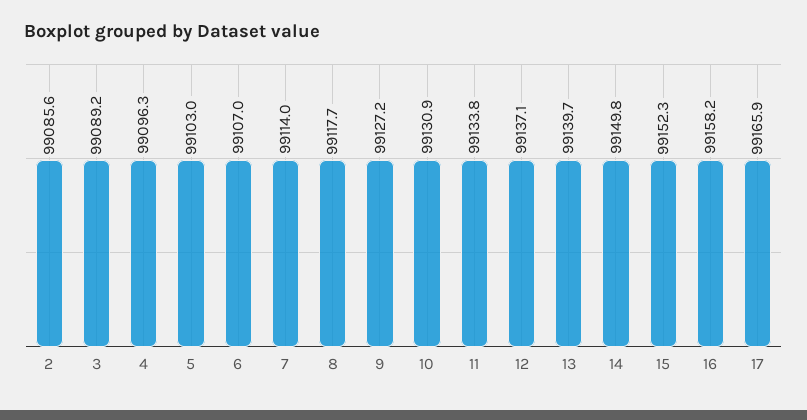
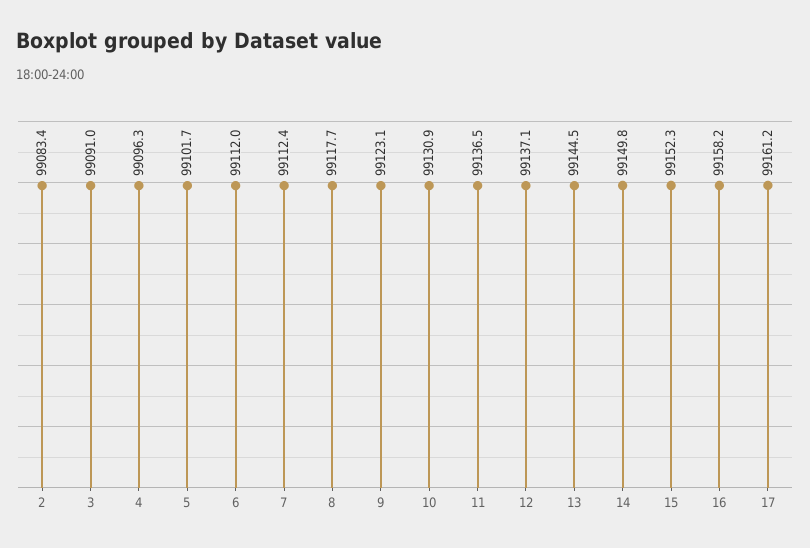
2: 99085.6 -> 99083.4
3: 99089.2 -> 99091
5: 99103 -> 99101.7
6: 99107 -> 99112
7: 99114 -> 99112.4
9: 99127.2 -> 99123.1
11: 99133.8 -> 99136.5
13: 99139.7 -> 99144.5
17: 99165.9 -> 99161.2

